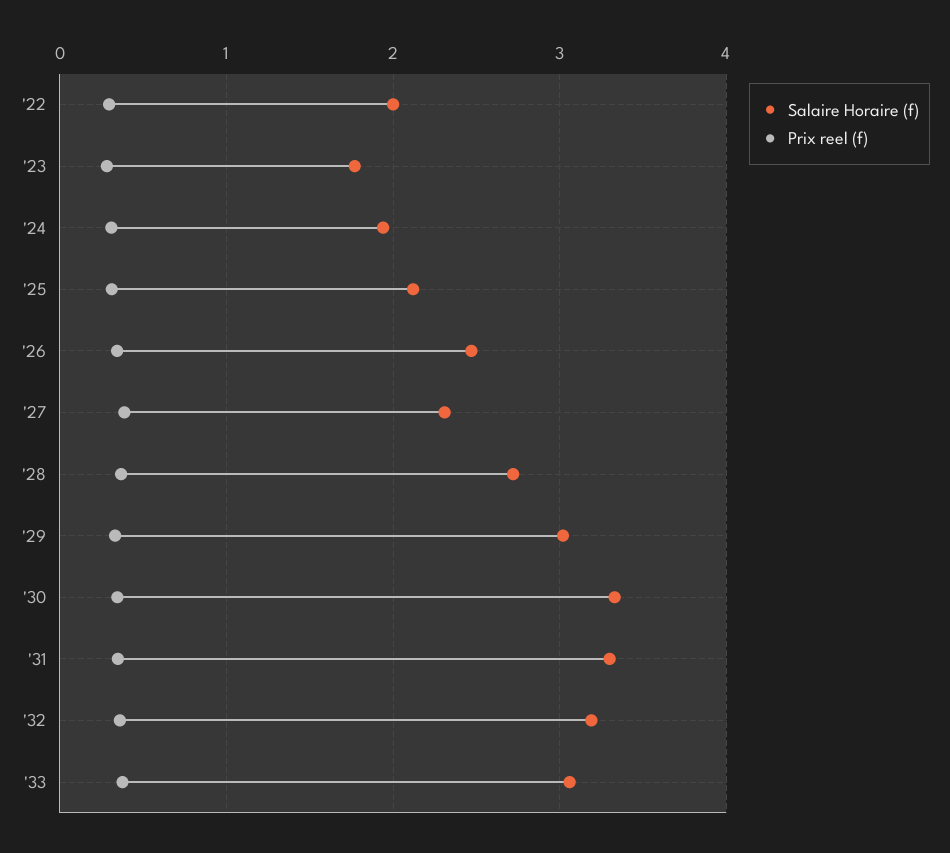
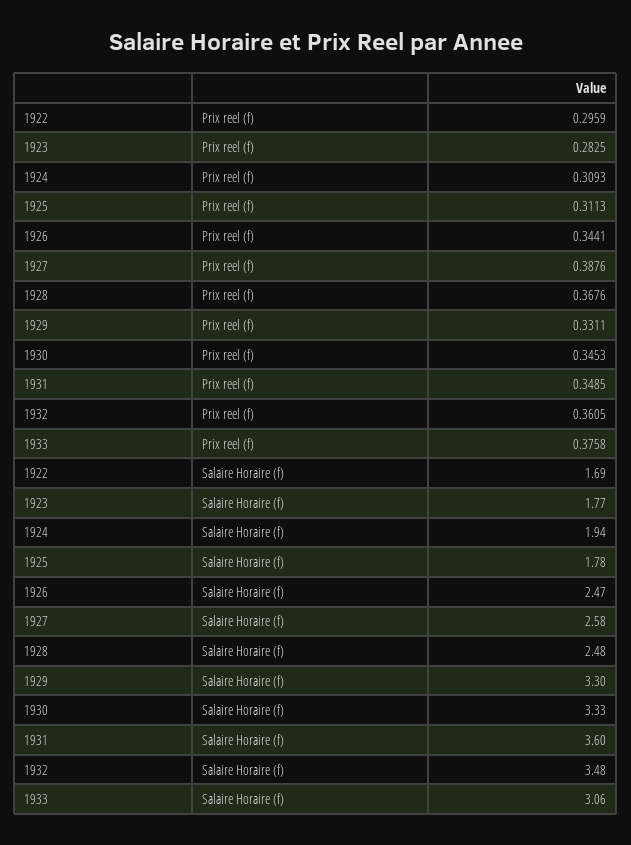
Salaire Horaire (f), '22: 2 -> 1.69
Salaire Horaire (f), '25: 2.1 -> 1.78
Salaire Horaire (f), '27: 2.3 -> 2.58
Salaire Horaire (f), '28: 2.7 -> 2.48
Salaire Horaire (f), '29: 3 -> 3.3
Salaire Horaire (f), '31: 3.3 -> 3.6
Salaire Horaire (f), '32: 3.2 -> 3.48

